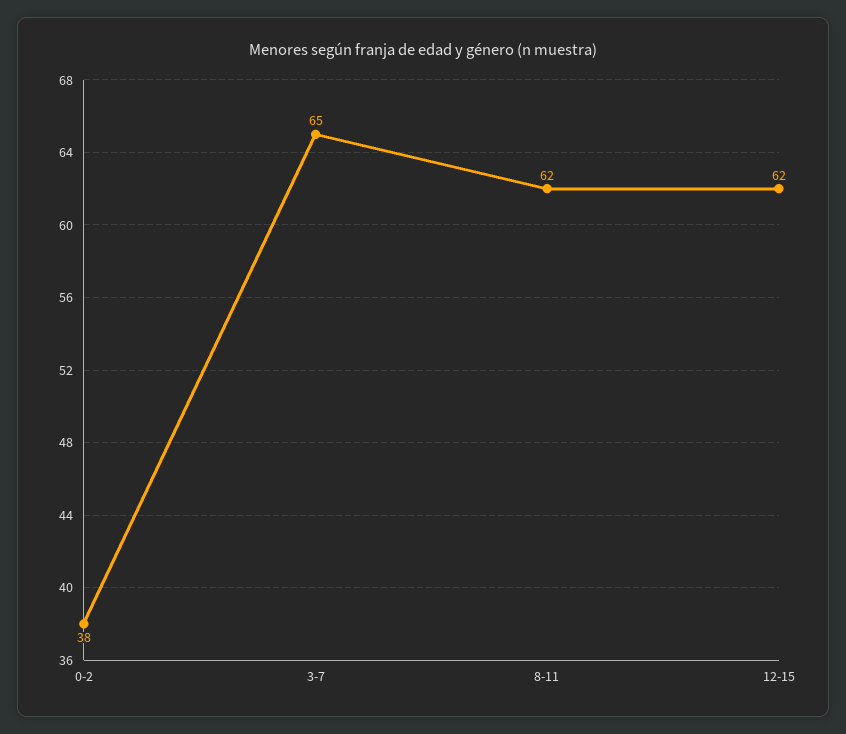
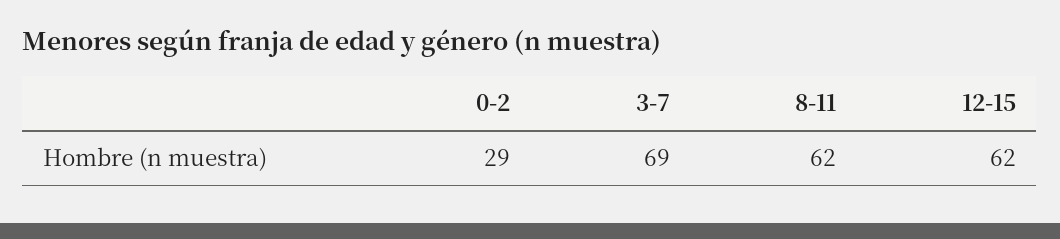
0-2: 38 -> 29
3-7: 65 -> 69

